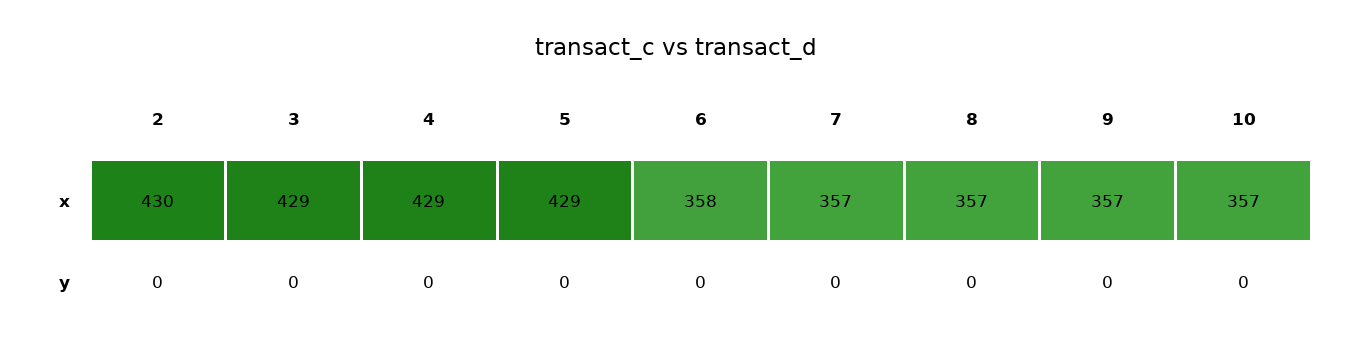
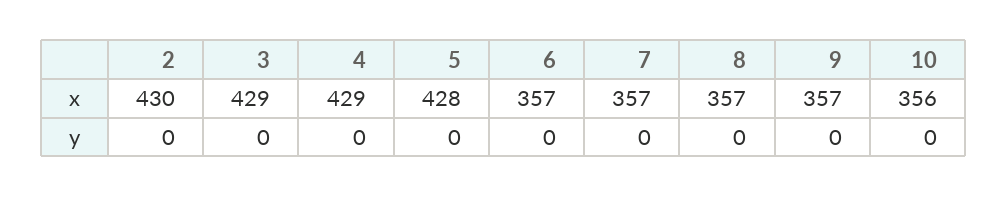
5, x: 429 -> 428
6, x: 358 -> 357
10, x: 357 -> 356

